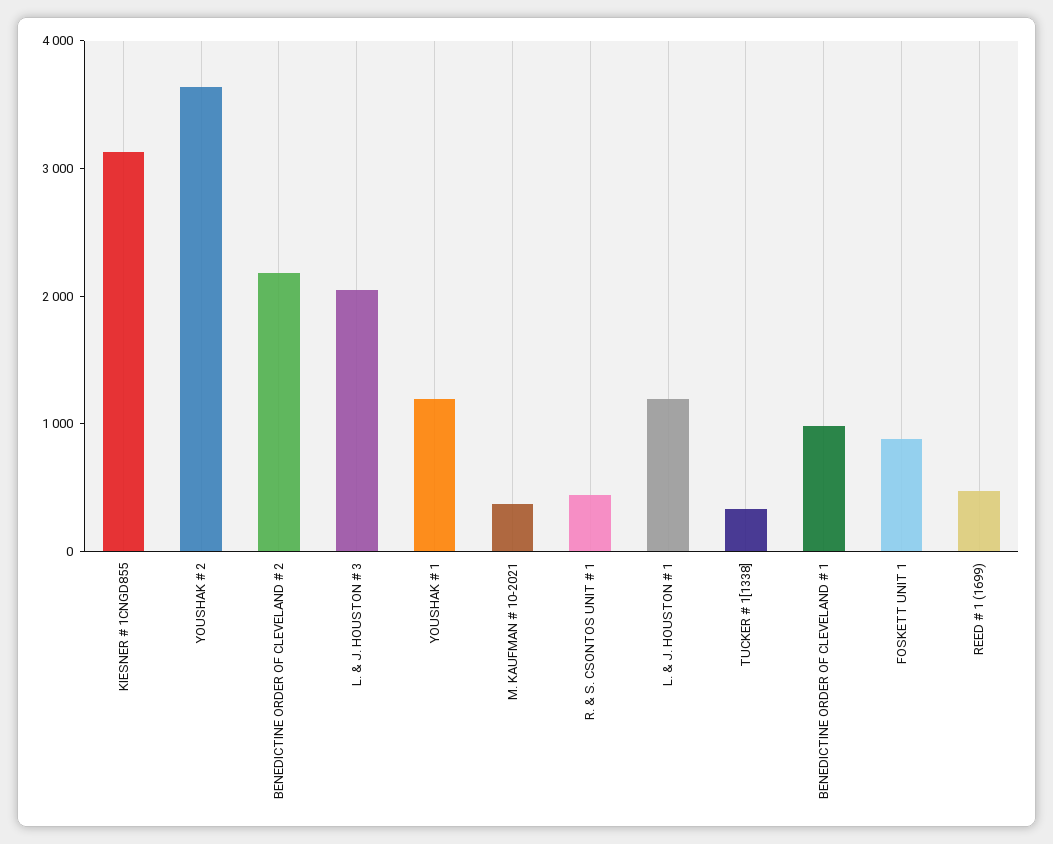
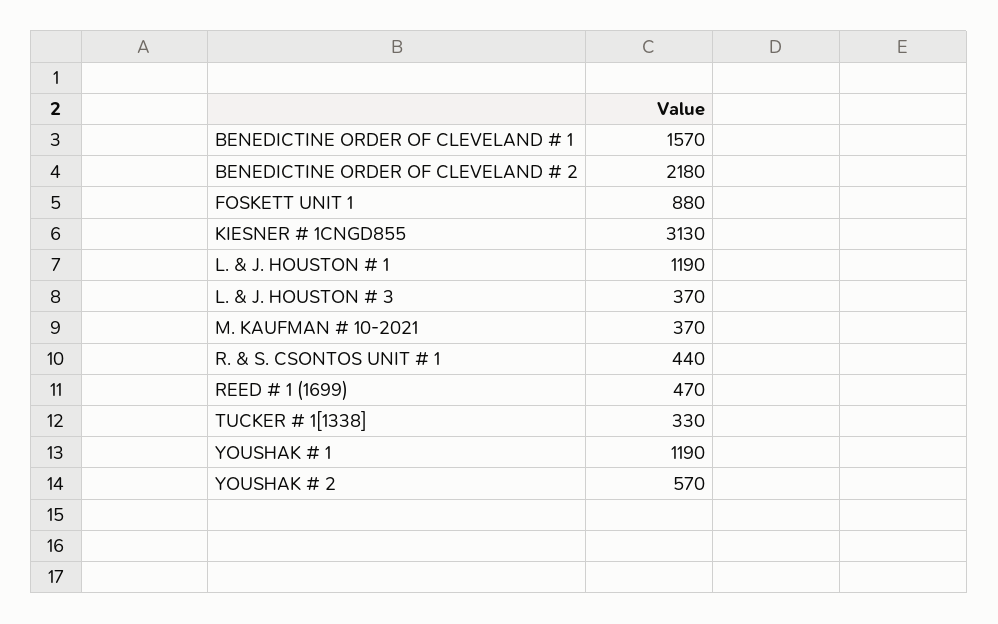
YOUSHAK # 2: 3600 -> 570
L. & J. HOUSTON # 3: 2000 -> 370
BENEDICTINE ORDER OF CLEVELAND # 1: 1000 -> 1570

